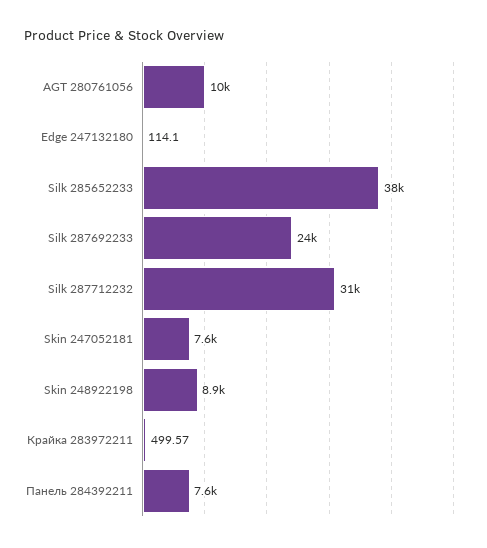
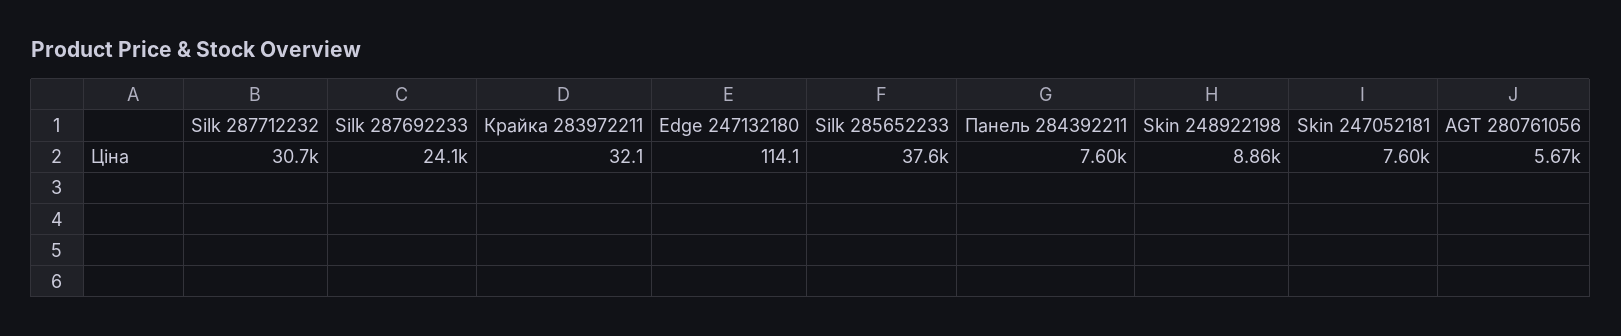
AGT 280761056: 10000 -> 5670
Крайка 283972211: 499.57 -> 32.1

